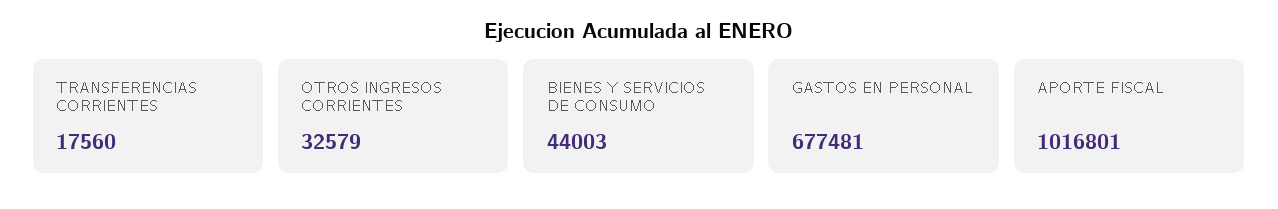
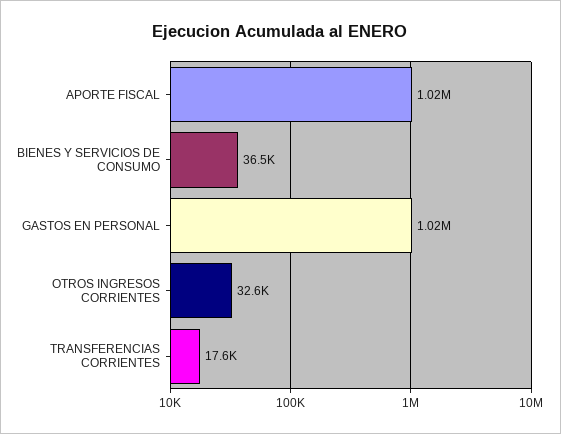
BIENES Y SERVICIOS DE CONSUMO: 44003 -> 36500
GASTOS EN PERSONAL: 677481 -> 1020000

